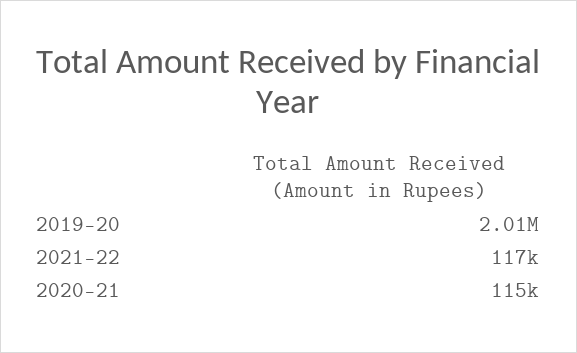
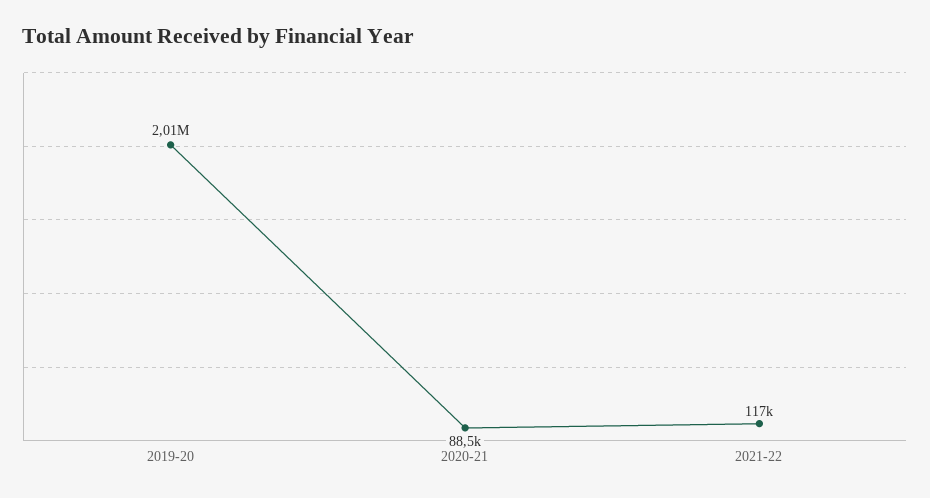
2020-21: 115000 -> 88500

